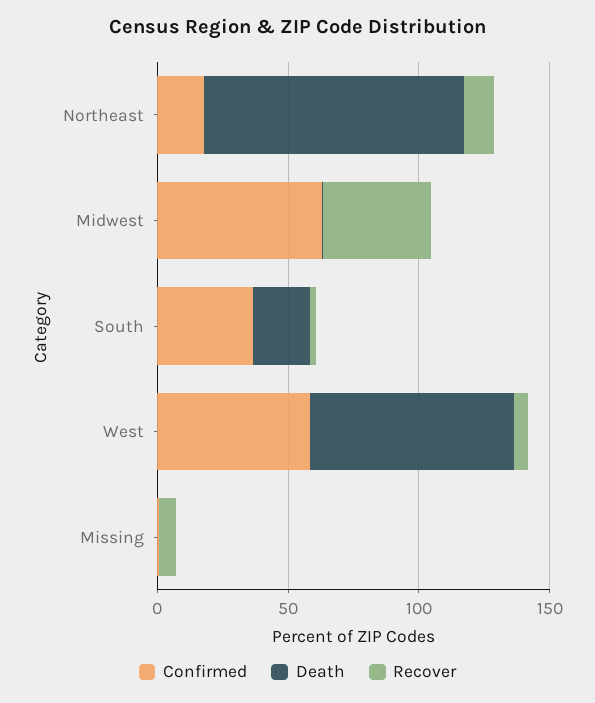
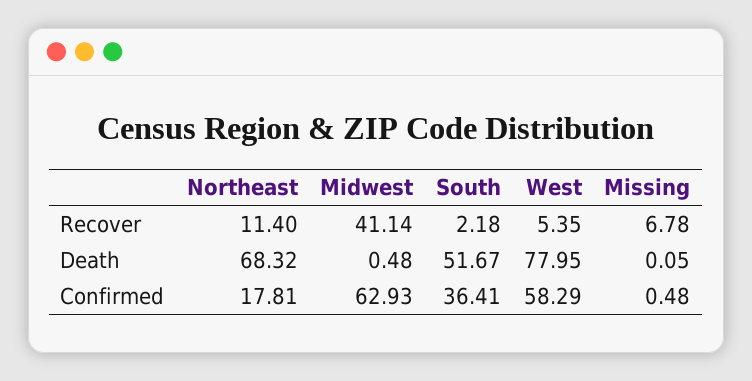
Death, Northeast: 100 -> 68.32
Death, South: 20 -> 51.67

